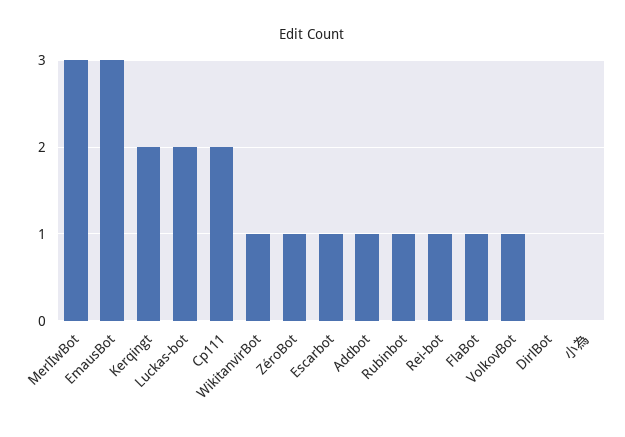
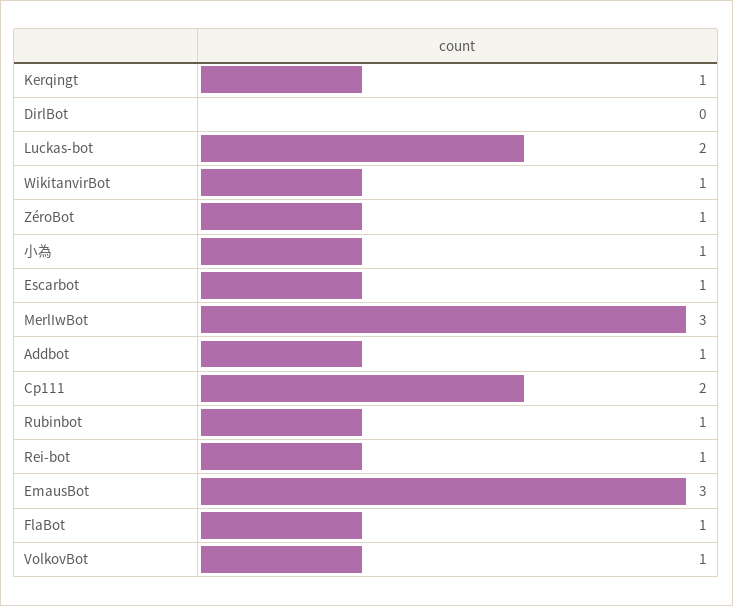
Kerqingt: 2 -> 1
小為: 0 -> 1

